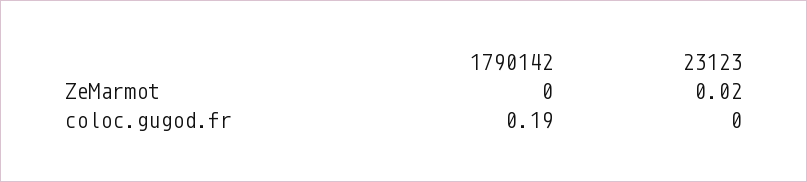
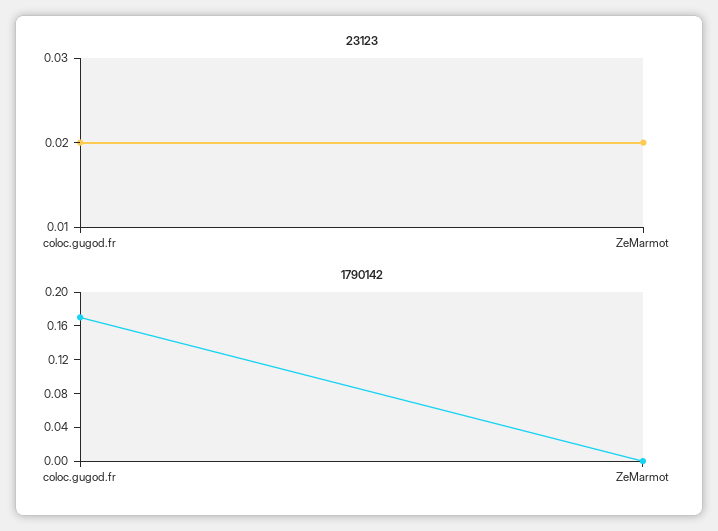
1790142, coloc.gugod.fr: 0.19 -> 0.17
23123, coloc.gugod.fr: 0 -> 0.02

